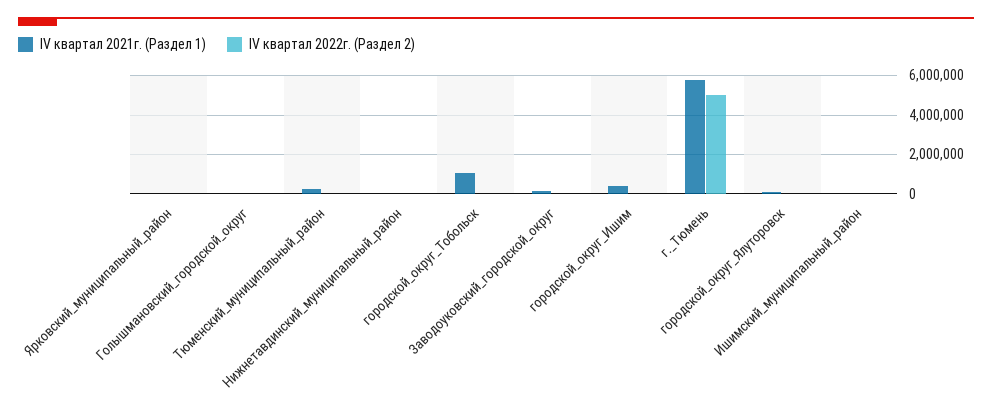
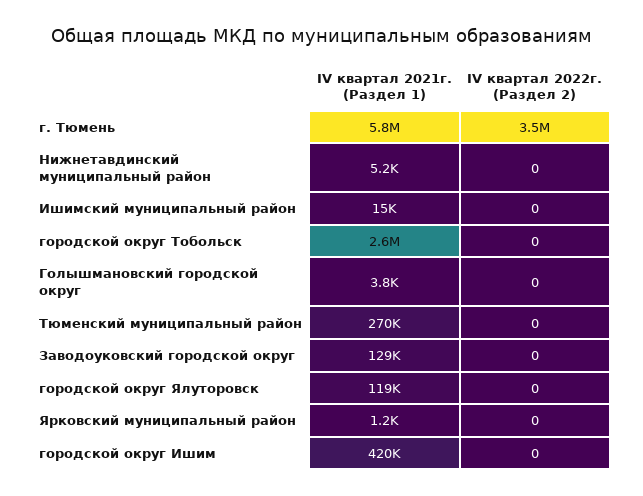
IV квартал 2021г. (Раздел 1), городской_округ_Тобольск: 1000000 -> 2600000
IV квартал 2022г. (Раздел 2), г._Тюмень: 5000000 -> 3500000

